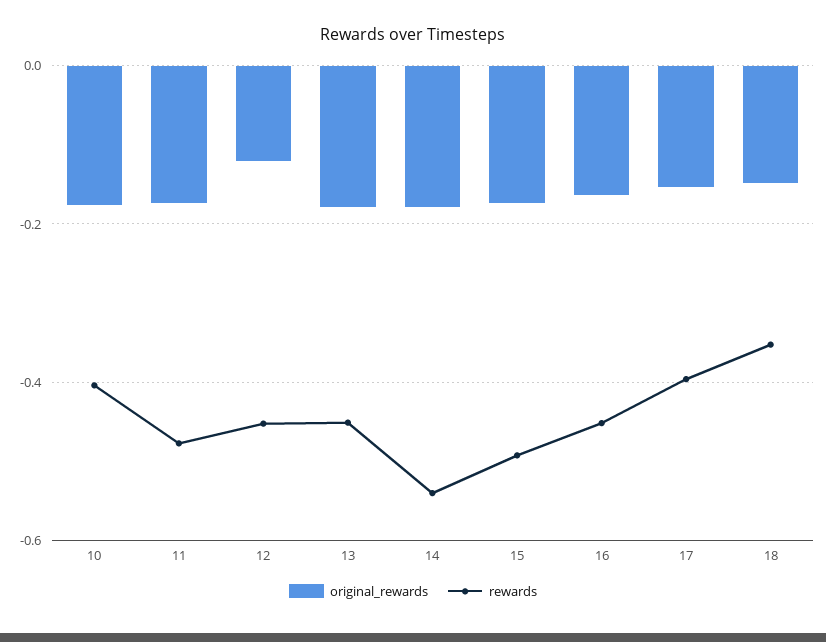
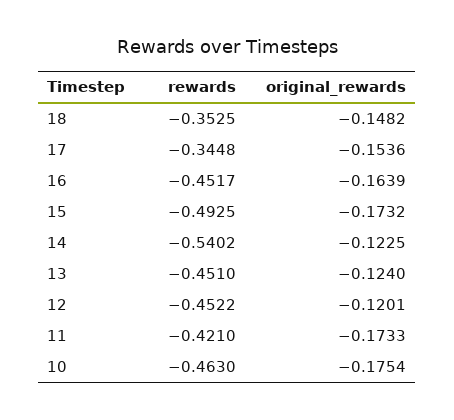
rewards, 10: -0.4 -> -0.463
rewards, 11: -0.48 -> -0.421
original_rewards, 13: -0.18 -> -0.124
original_rewards, 14: -0.18 -> -0.1225
rewards, 17: -0.4 -> -0.3448

